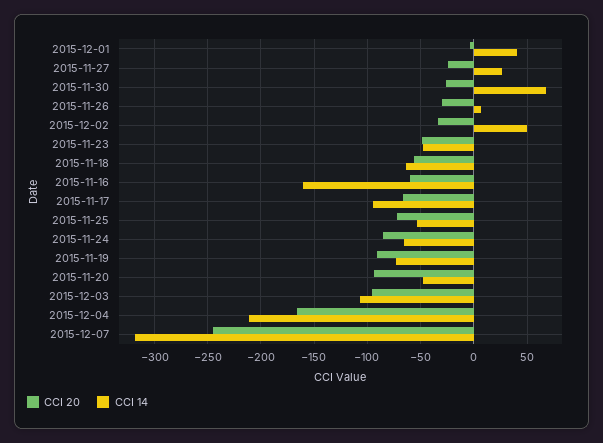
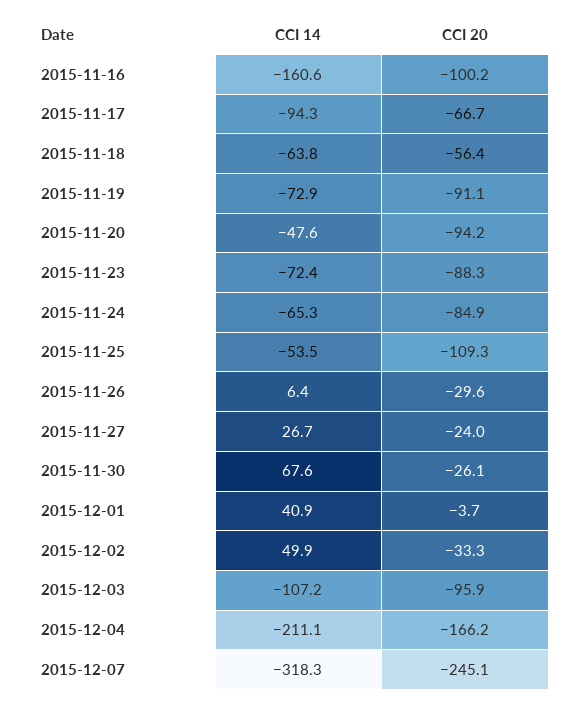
CCI 20, 2015-11-23: -50 -> -88.3
CCI 14, 2015-11-23: -50 -> -72.4
CCI 20, 2015-11-16: -60 -> -100.2
CCI 20, 2015-11-25: -70 -> -109.3

